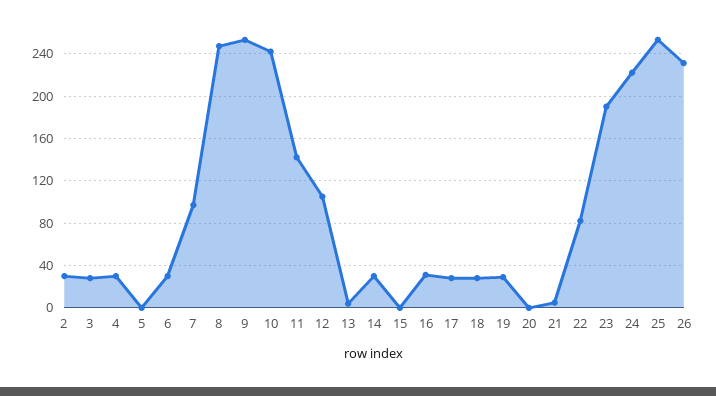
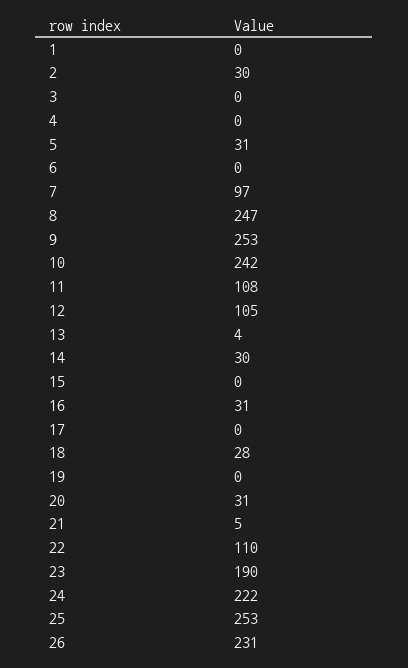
3: 30 -> 0
4: 30 -> 0
5: 0 -> 31
6: 30 -> 0
11: 140 -> 108
17: 30 -> 0
19: 30 -> 0
20: 0 -> 31
22: 80 -> 110
1: none -> 0

